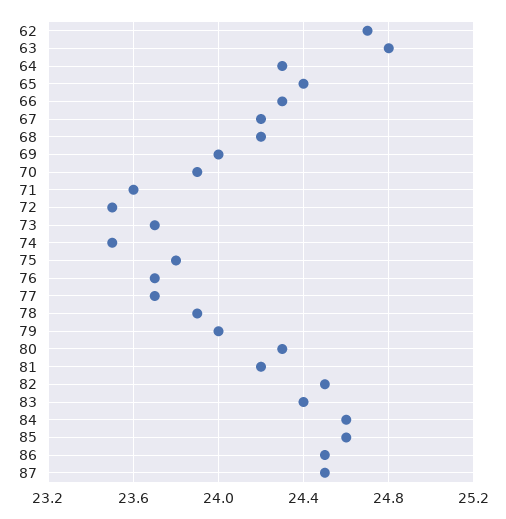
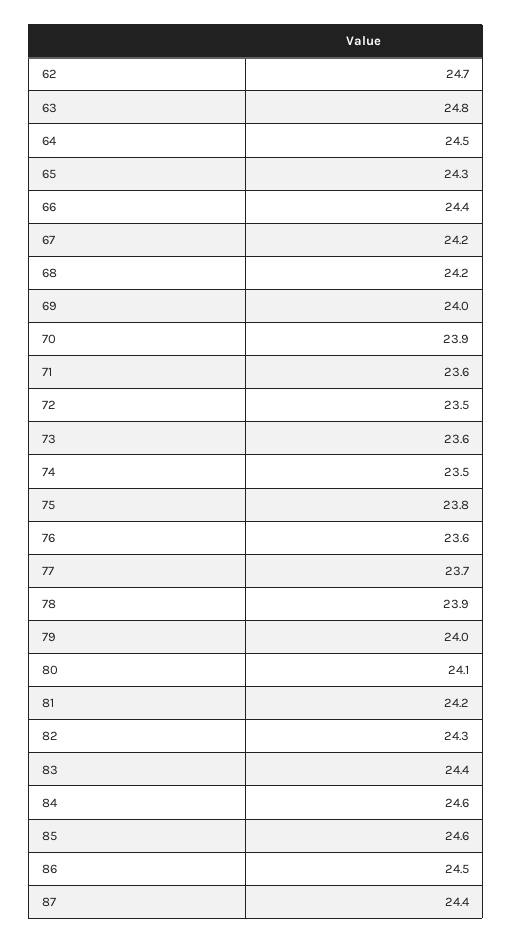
64: 24.3 -> 24.5
65: 24.4 -> 24.3
66: 24.3 -> 24.4
73: 23.7 -> 23.6
76: 23.7 -> 23.6
80: 24.3 -> 24.1
82: 24.5 -> 24.3
87: 24.5 -> 24.4

